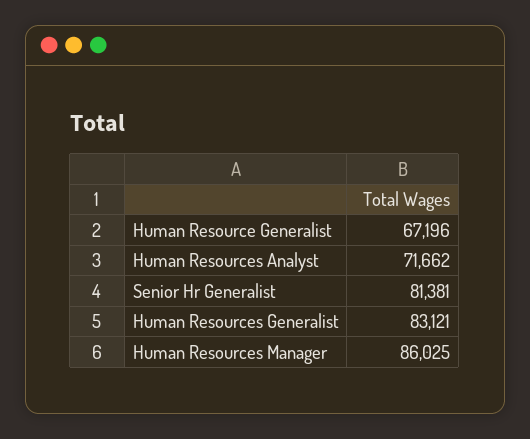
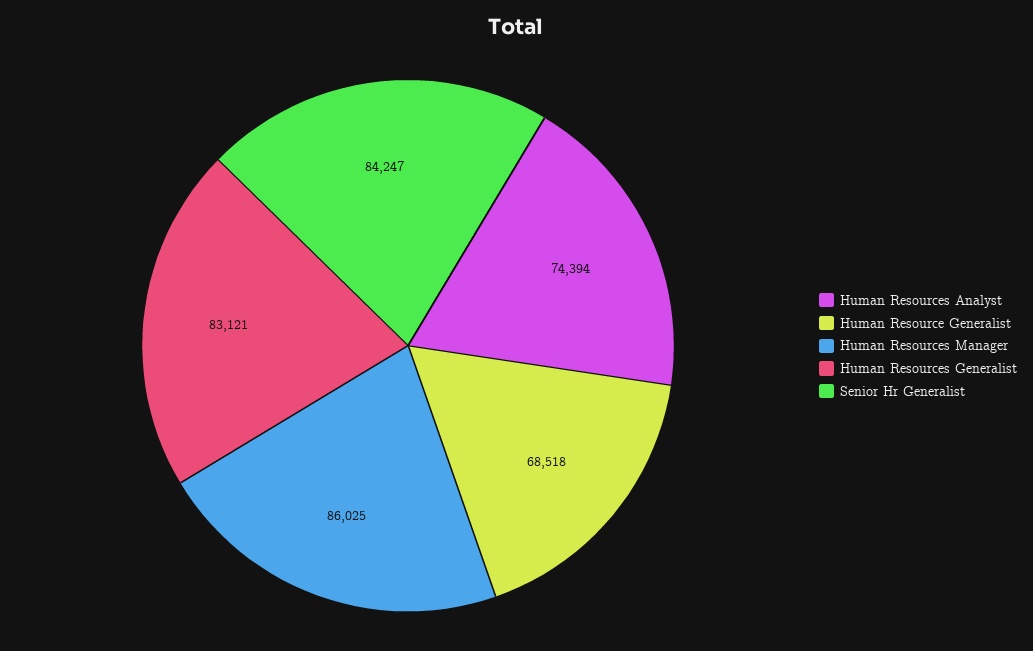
Human Resource Generalist: 67196 -> 68518
Human Resources Analyst: 71662 -> 74394
Senior Hr Generalist: 81381 -> 84247

